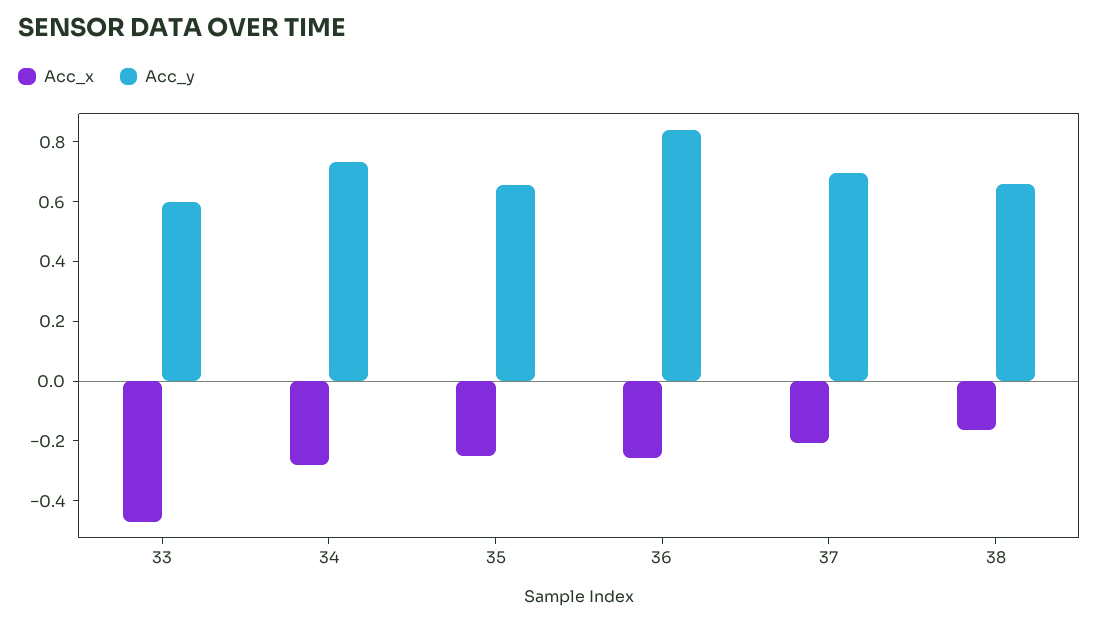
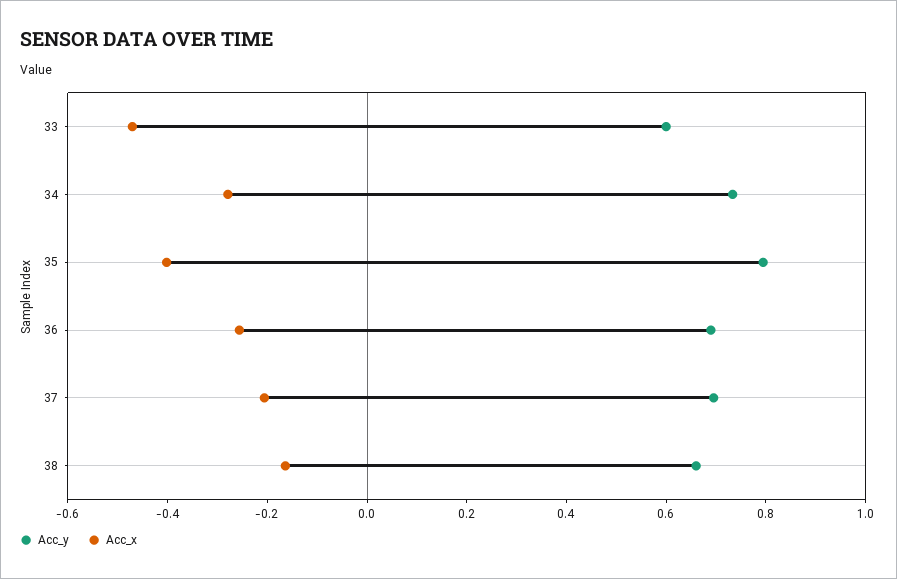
Acc_x, 35: -0.25 -> -0.4
Acc_y, 35: 0.65 -> 0.8
Acc_y, 36: 0.85 -> 0.7

